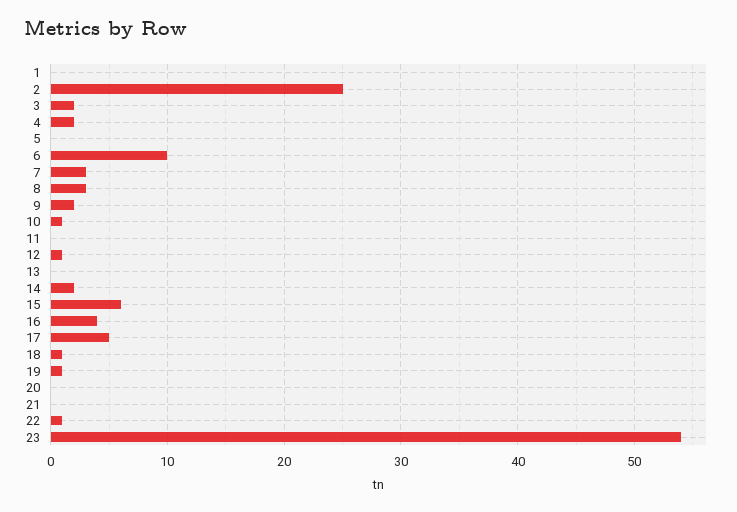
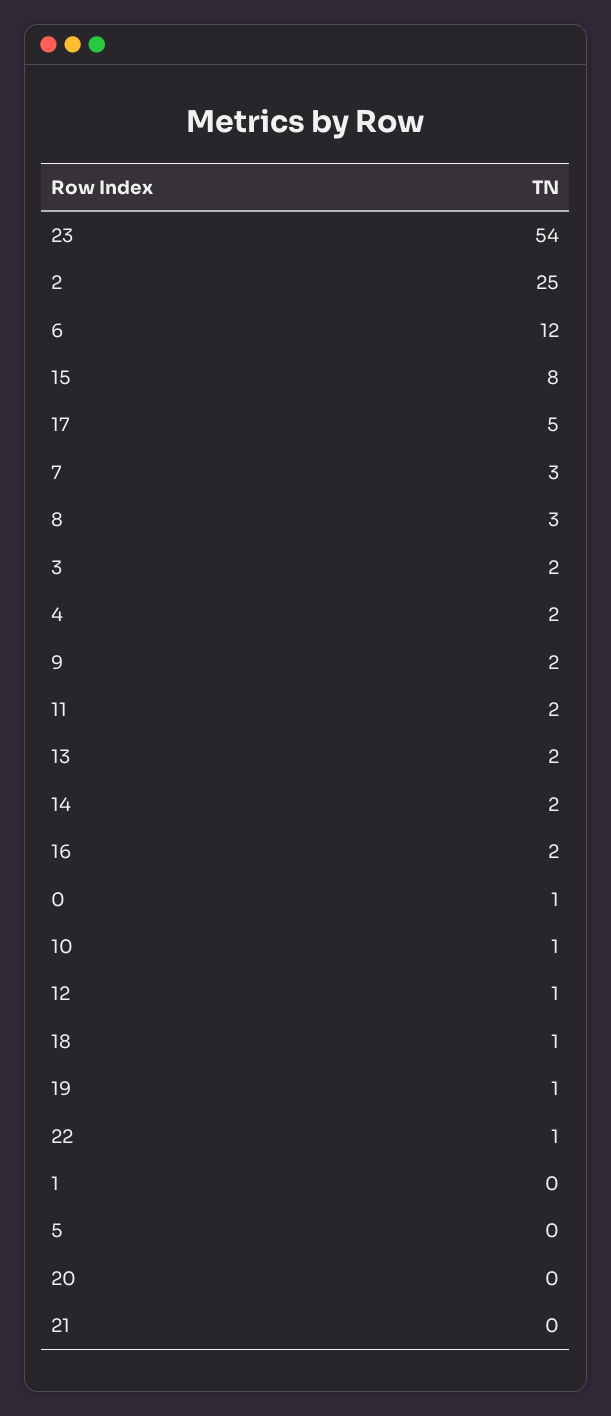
6: 10 -> 12
11: 0 -> 2
13: 0 -> 2
15: 6 -> 8
16: 4 -> 2
0: none -> 1

